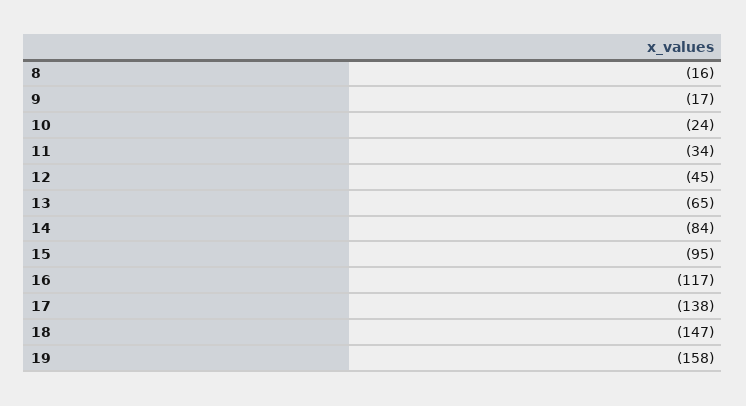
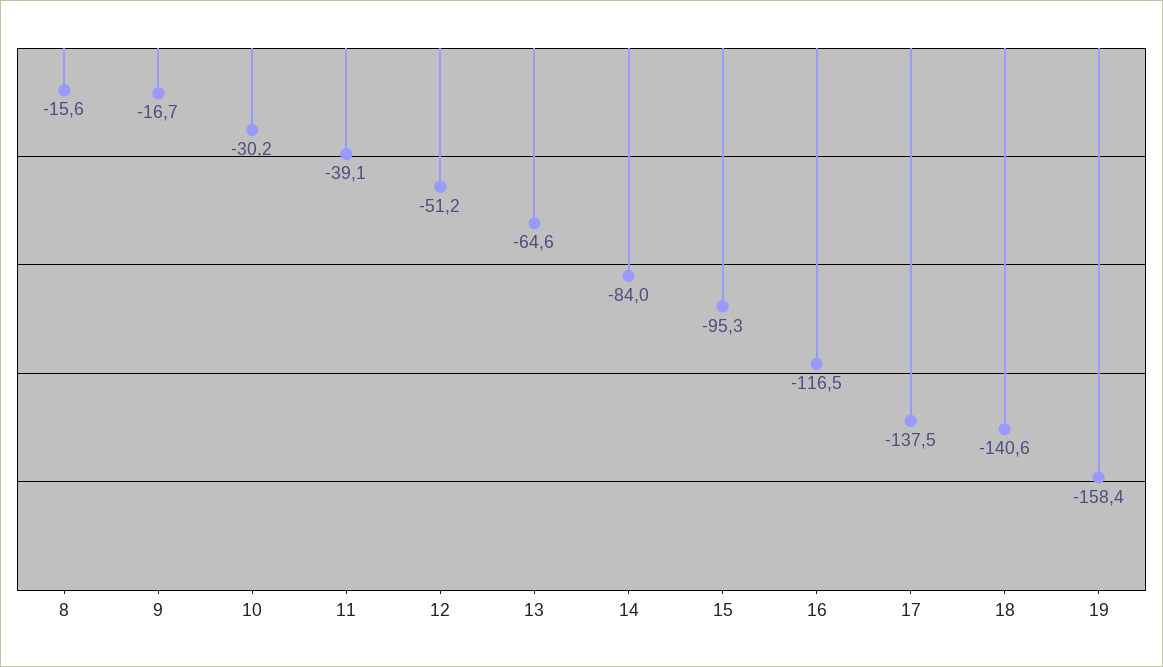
10: -24 -> -30.2
11: -34 -> -39.1
12: -45 -> -51.2
18: -147 -> -140.6

